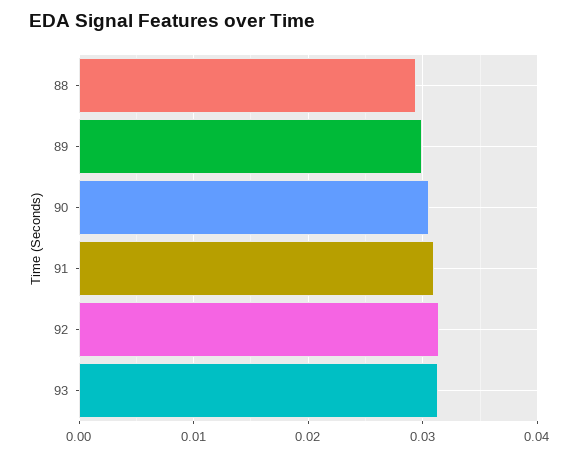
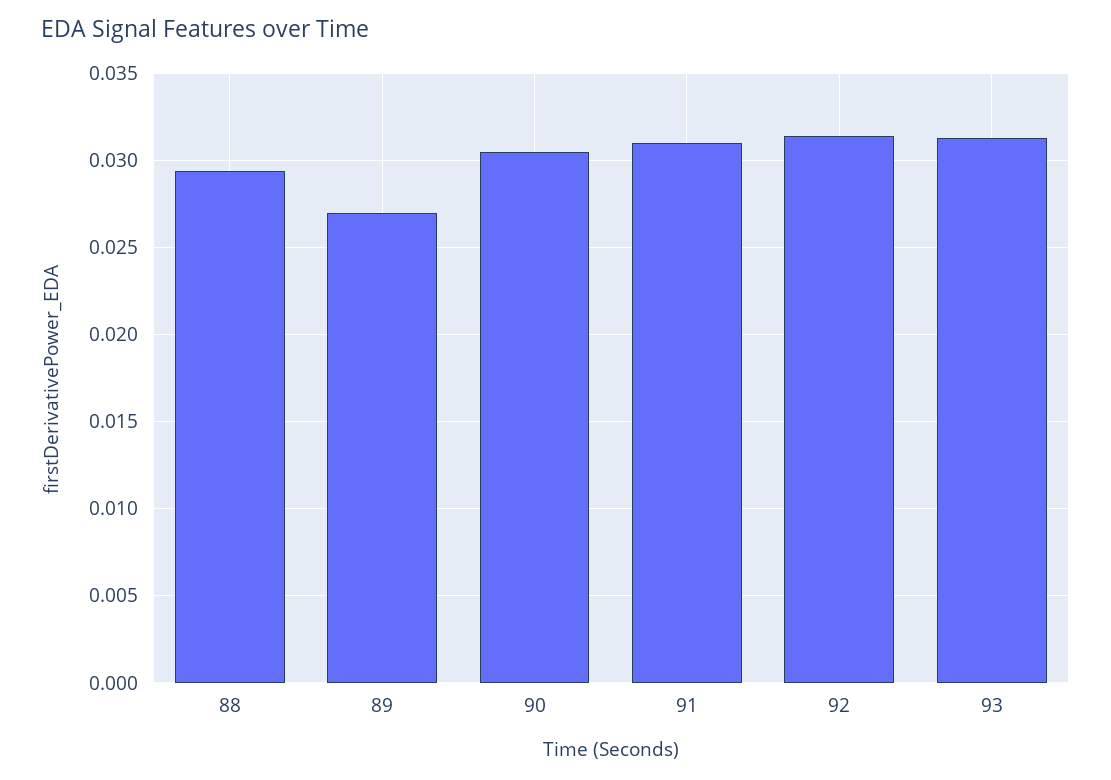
89: 0.03 -> 0.027

